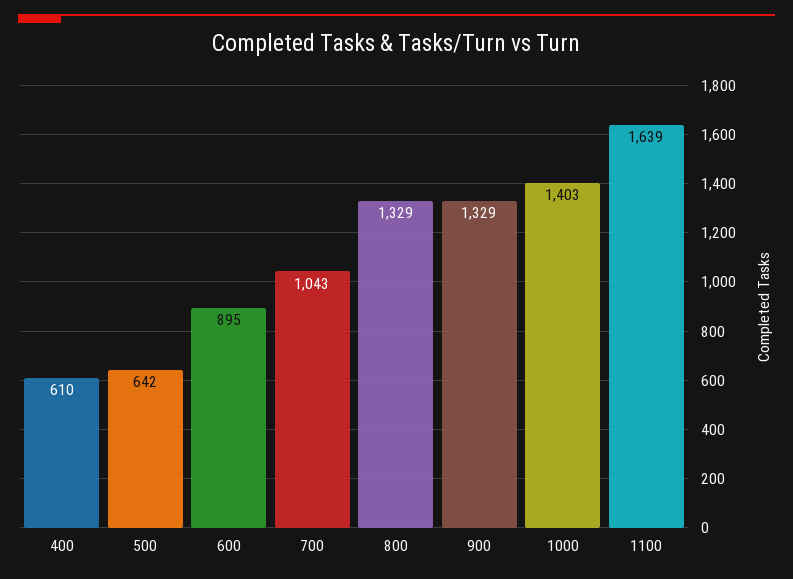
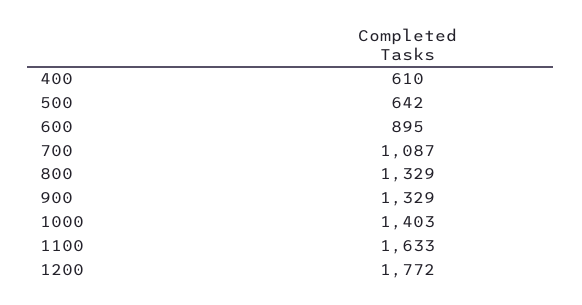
700: 1043 -> 1087
1100: 1639 -> 1633
1200: none -> 1772

